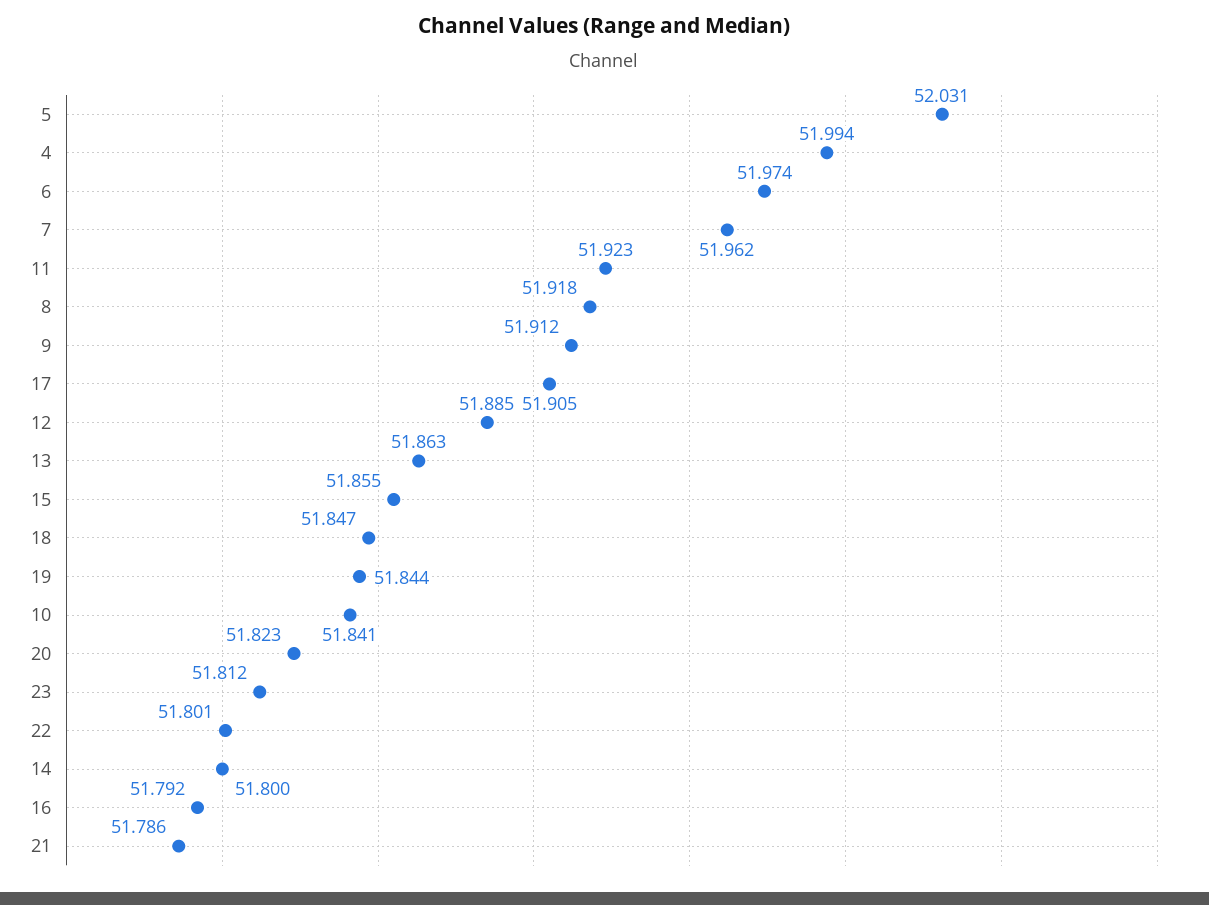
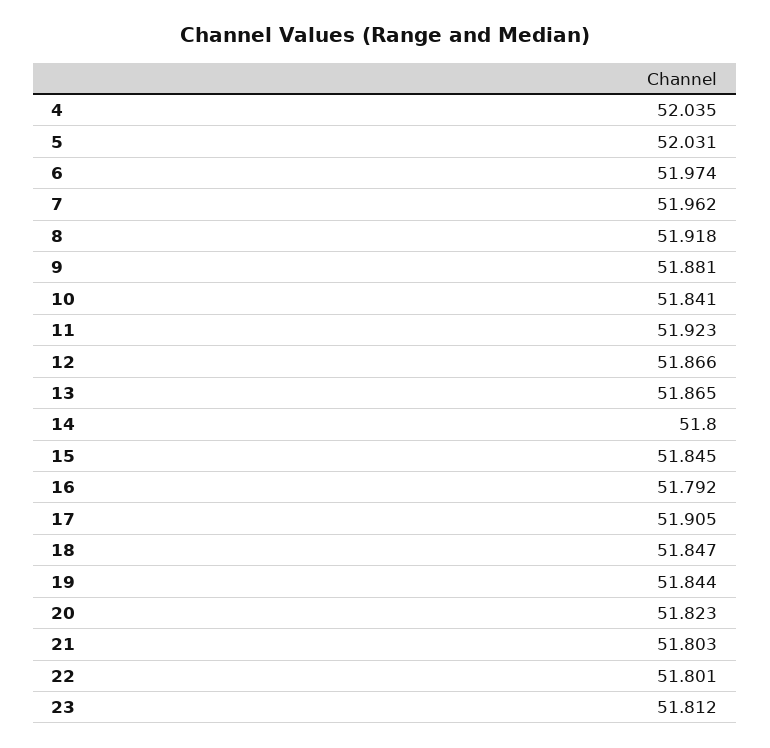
4: 51.994 -> 52.035
9: 51.912 -> 51.881
12: 51.885 -> 51.866
13: 51.863 -> 51.865
15: 51.855 -> 51.845
21: 51.786 -> 51.803

